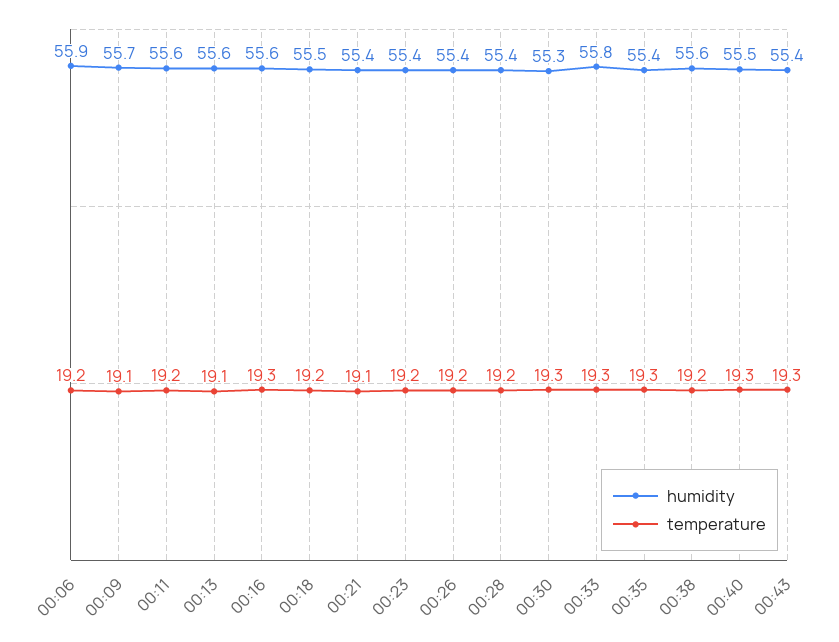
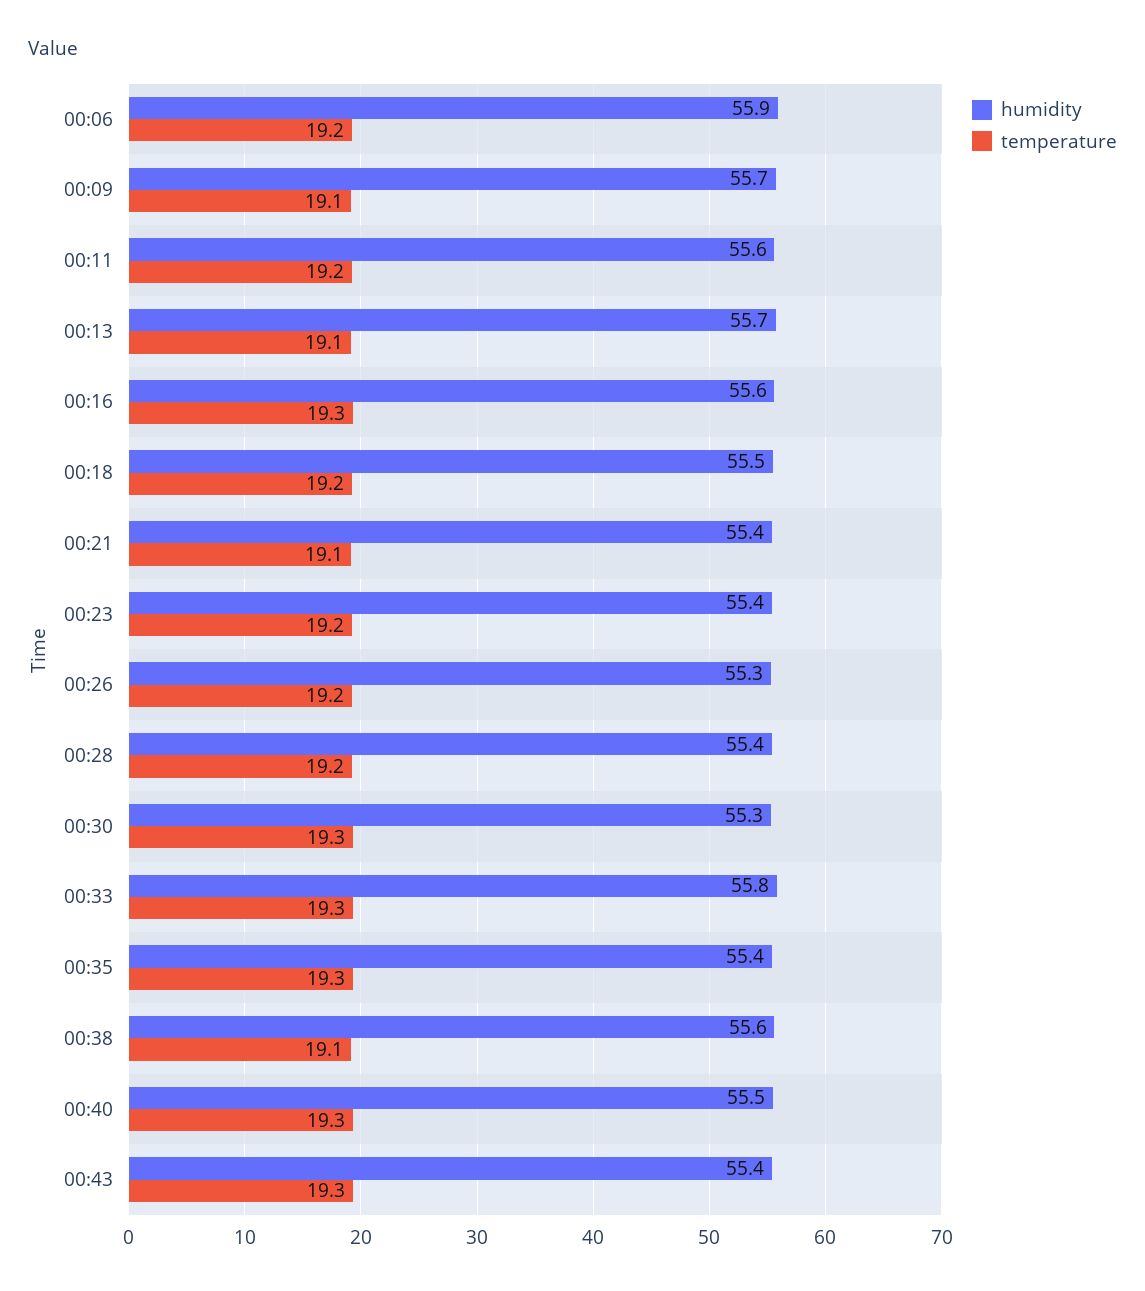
humidity, 00:13: 55.6 -> 55.7
humidity, 00:26: 55.4 -> 55.3
temperature, 00:38: 19.2 -> 19.1

